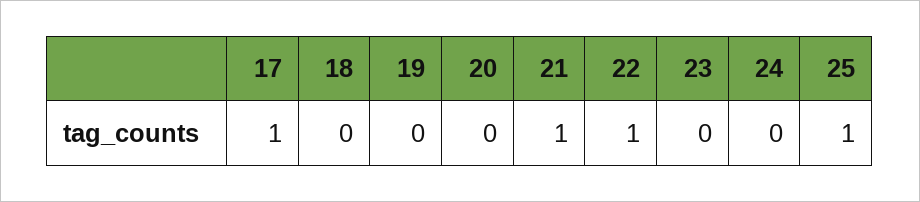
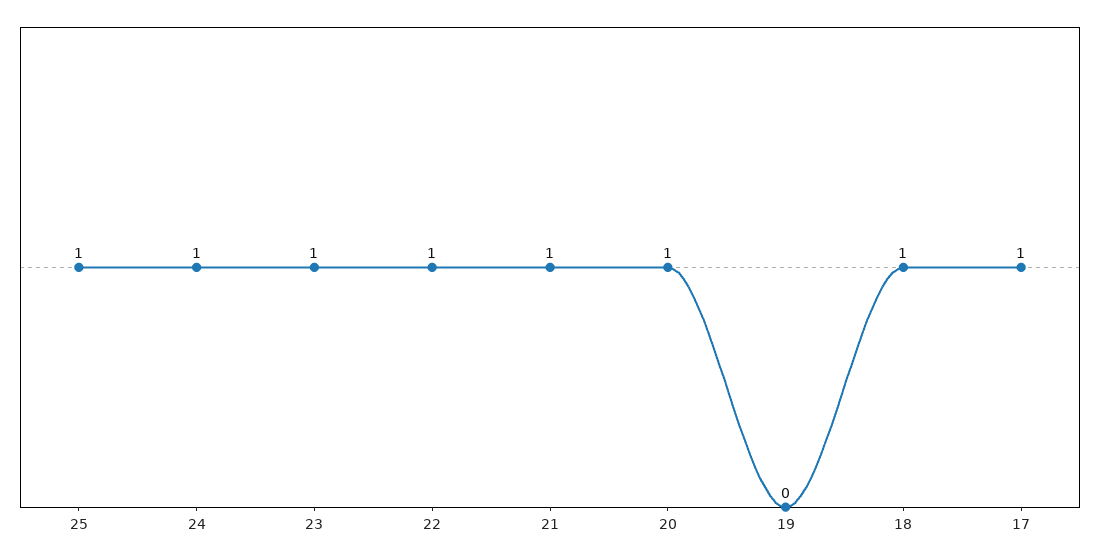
18: 0 -> 1
20: 0 -> 1
23: 0 -> 1
24: 0 -> 1

